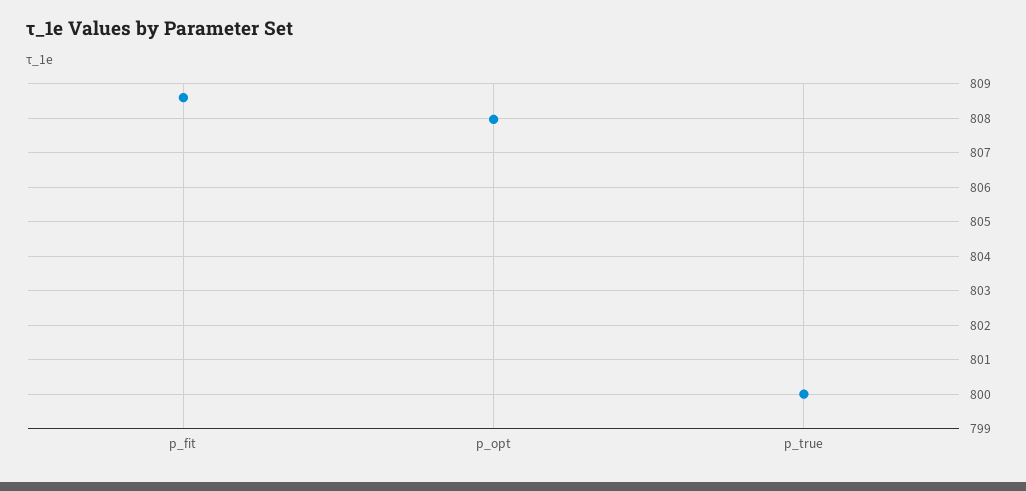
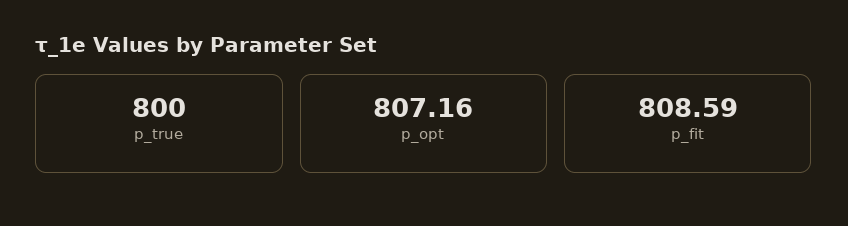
p_opt: 808 -> 807.16

